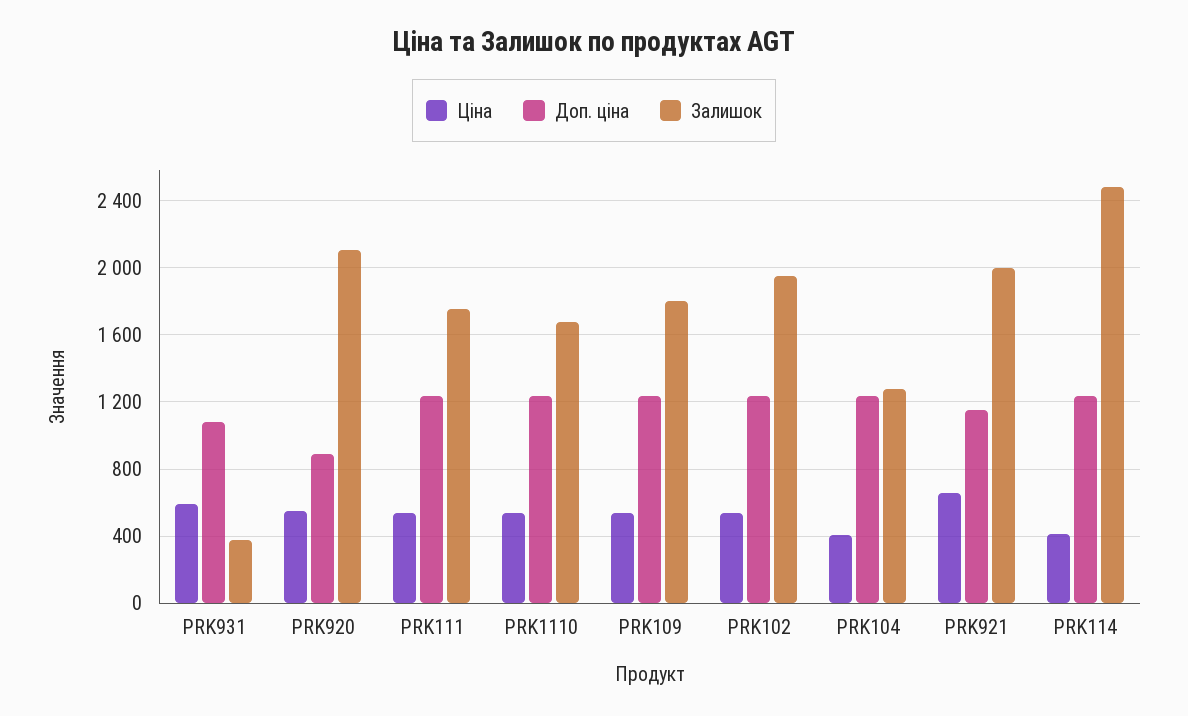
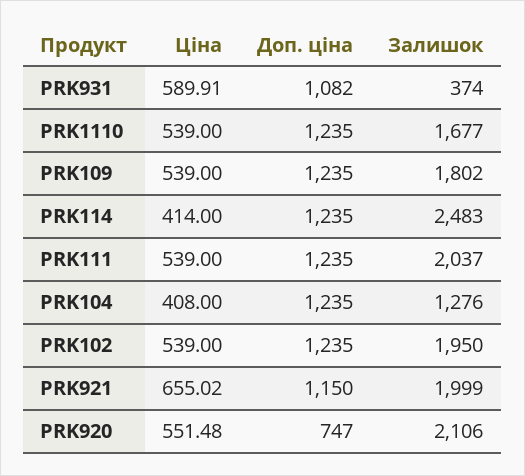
Доп. ціна, PRK920: 900 -> 747
Залишок, PRK111: 1750 -> 2037

